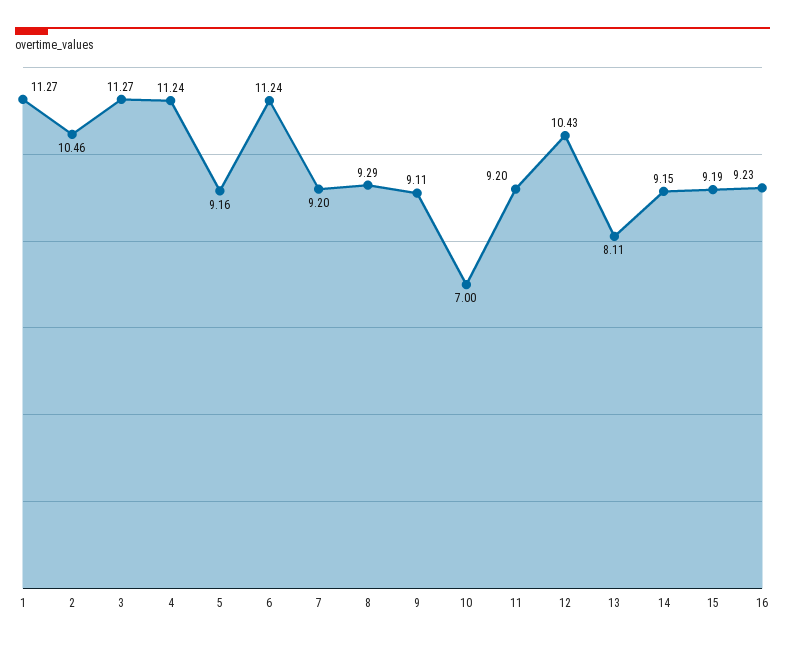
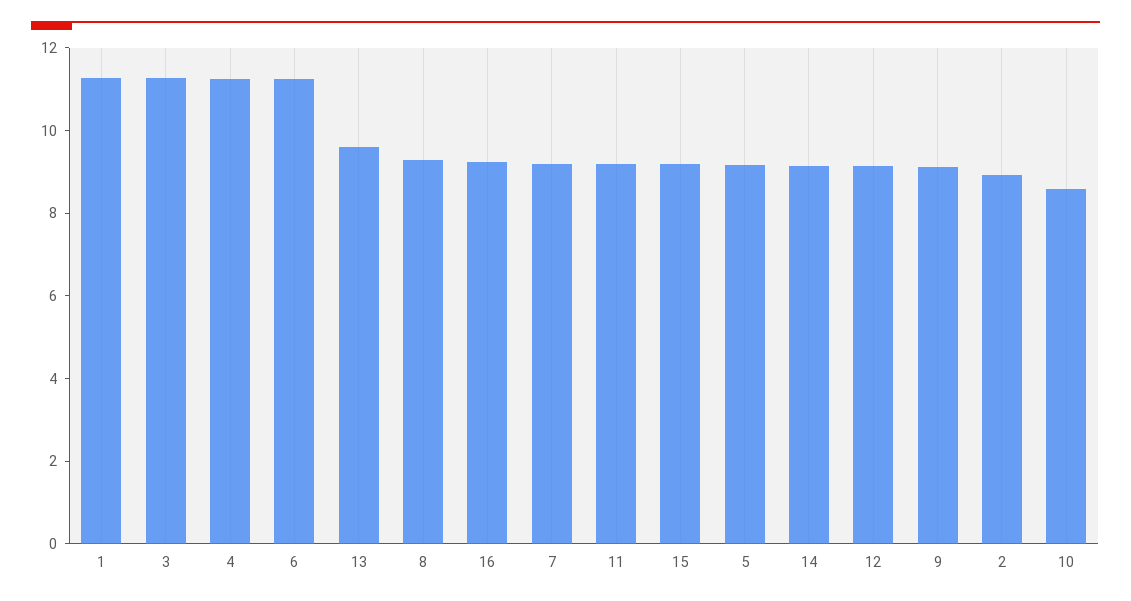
2: 10.46 -> 9
10: 7 -> 8.5
12: 10.43 -> 9
13: 8.11 -> 9.5

